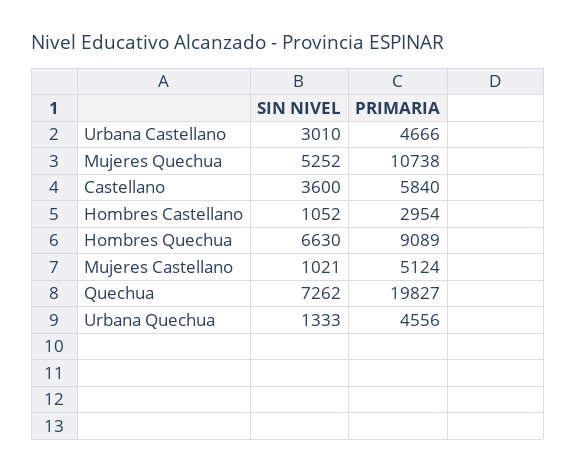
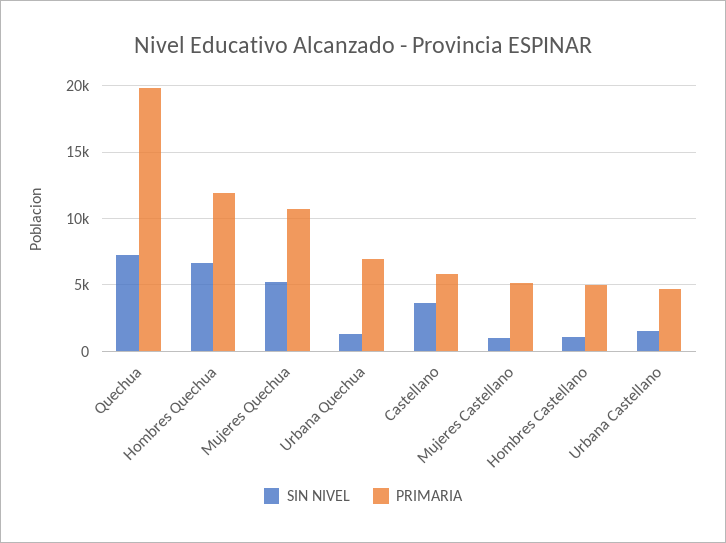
SIN NIVEL, Urbana Castellano: 3010 -> 1500
PRIMARIA, Hombres Castellano: 2954 -> 5000
PRIMARIA, Hombres Quechua: 9089 -> 12000
PRIMARIA, Urbana Quechua: 4556 -> 7000

